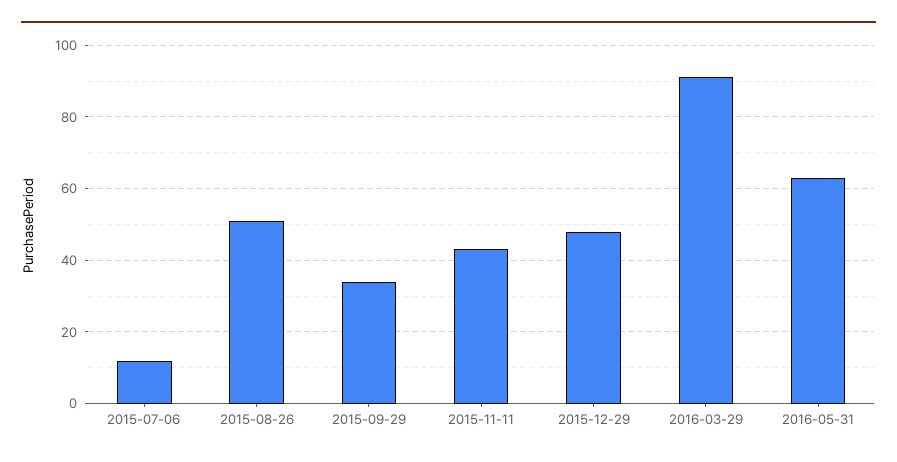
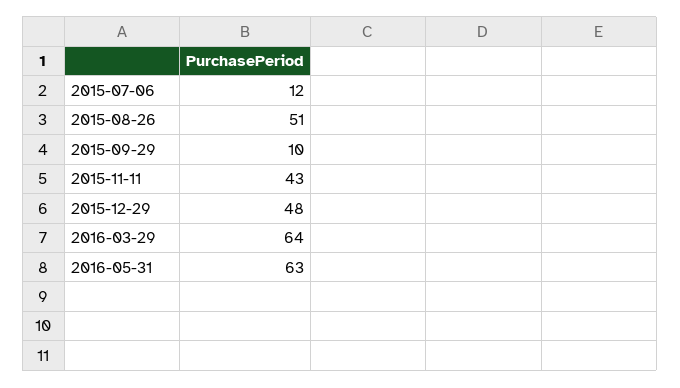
2015-09-29: 35 -> 10
2016-03-29: 90 -> 64

